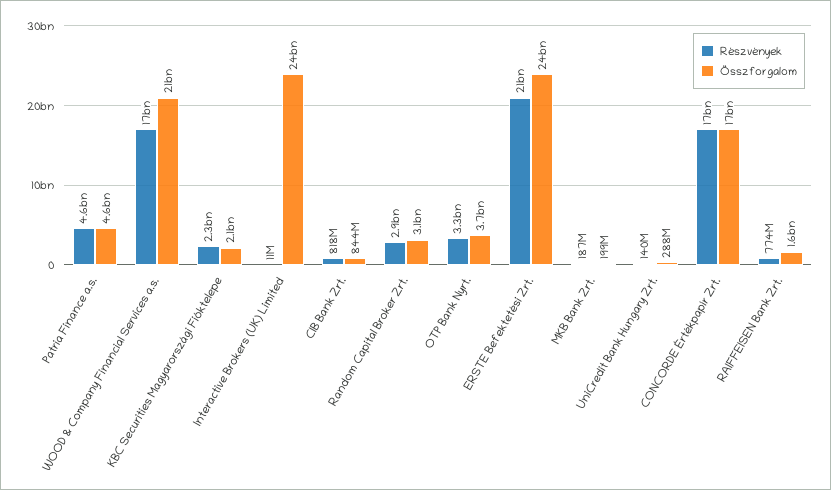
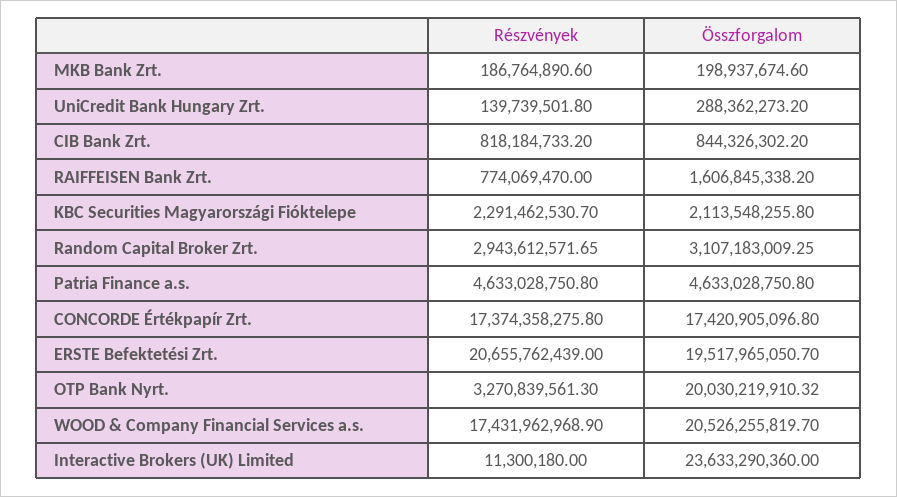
Összforgalom, OTP Bank Nyrt.: 3700000000 -> 20030219910.32
Összforgalom, ERSTE Befektetési Zrt.: 24000000000 -> 19517965050.7

